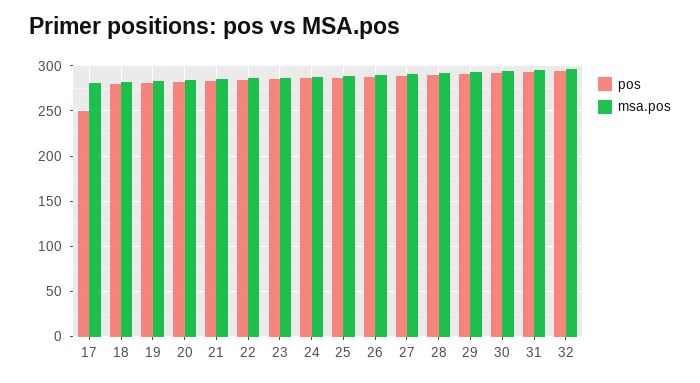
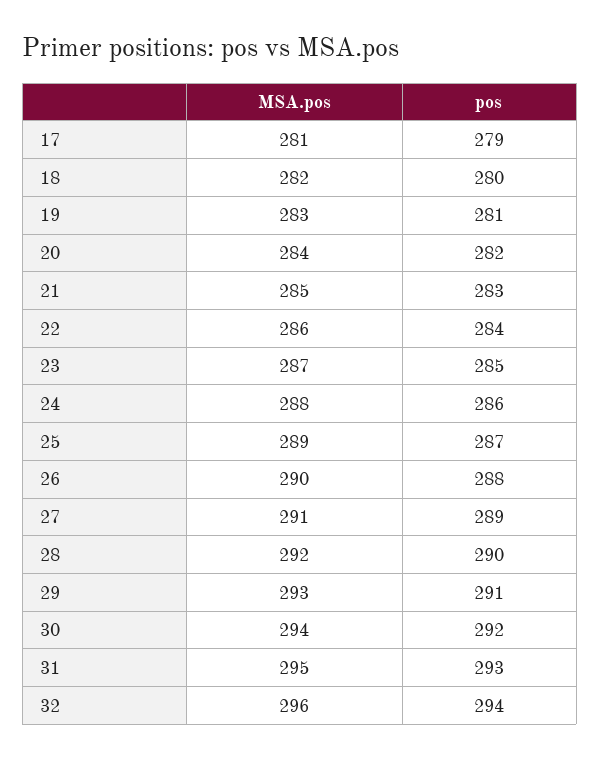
pos, 17: 250 -> 279

